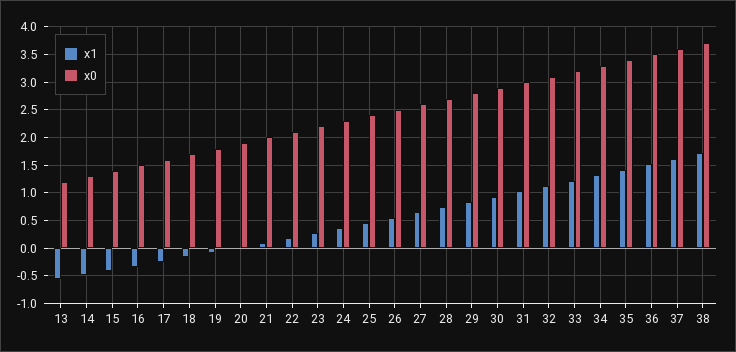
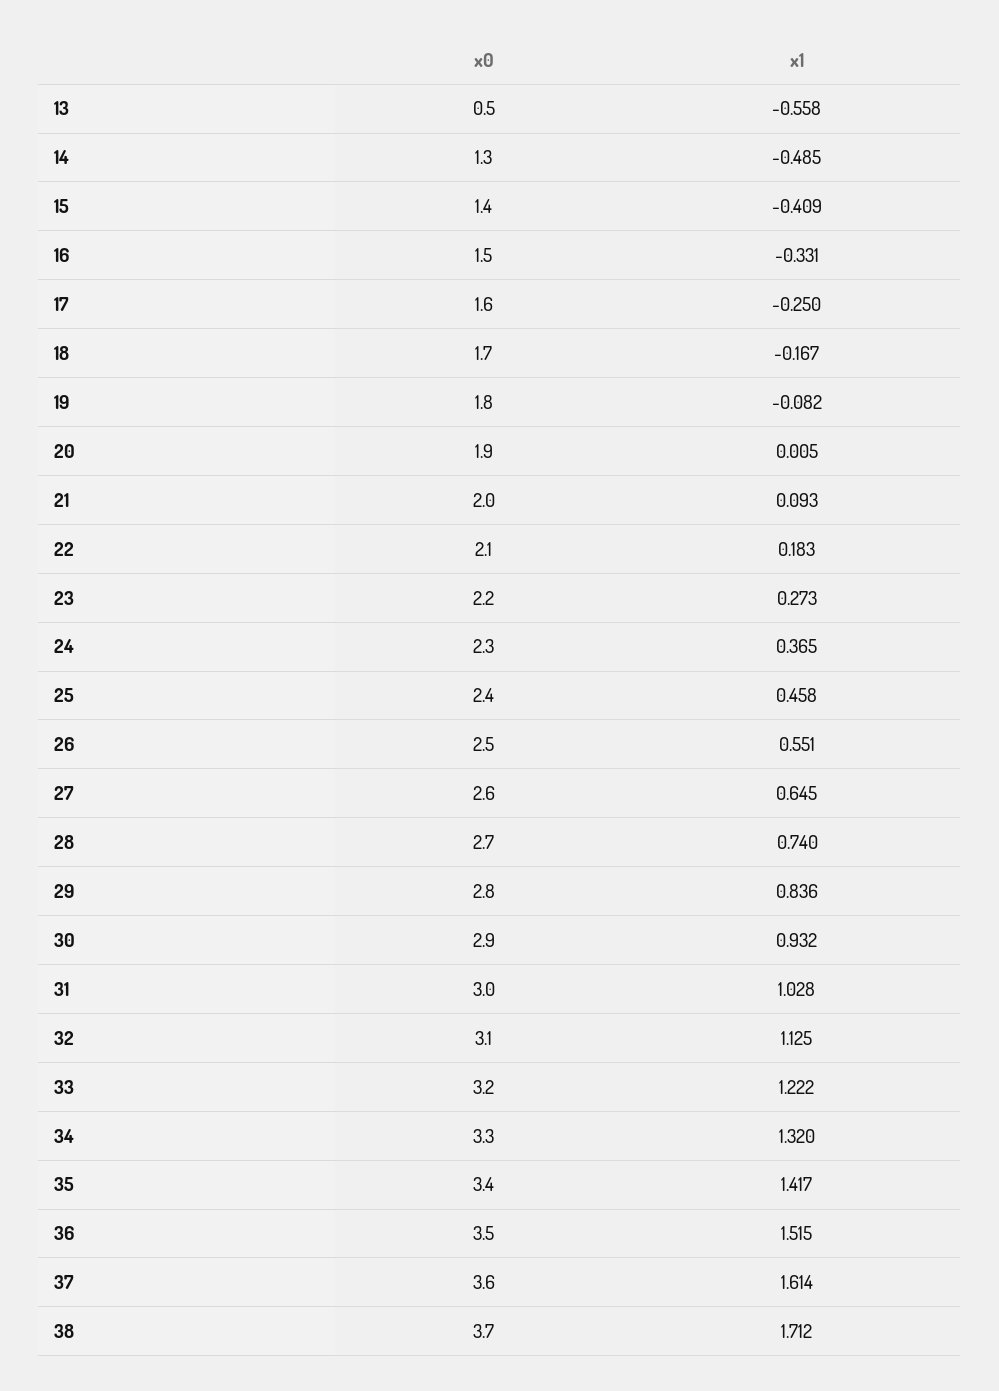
x0, 13: 1.25 -> 0.5

